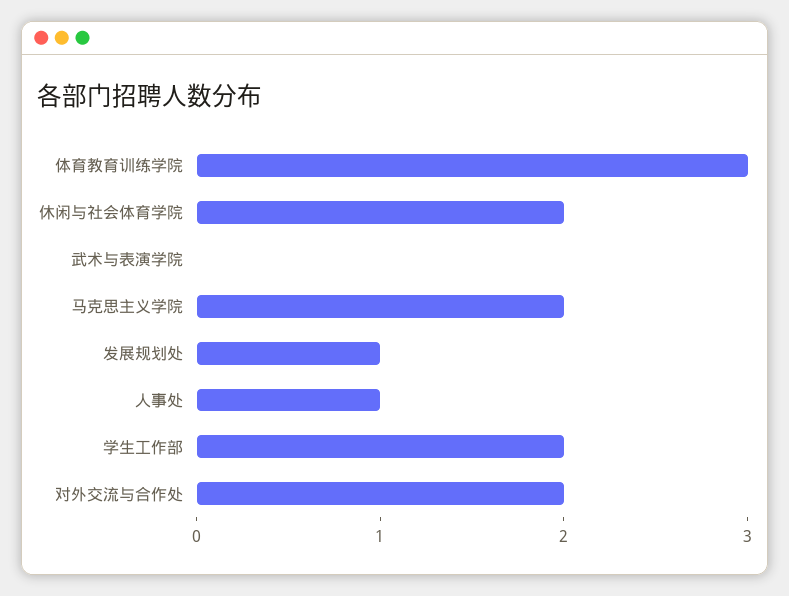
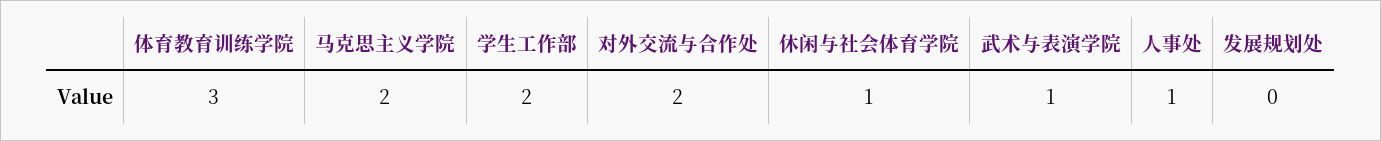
休闲与社会体育学院: 2 -> 1
武术与表演学院: 0 -> 1
发展规划处: 1 -> 0

